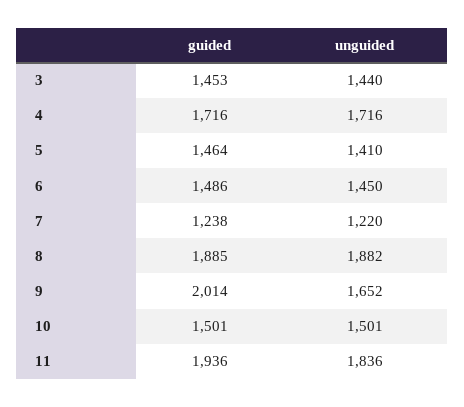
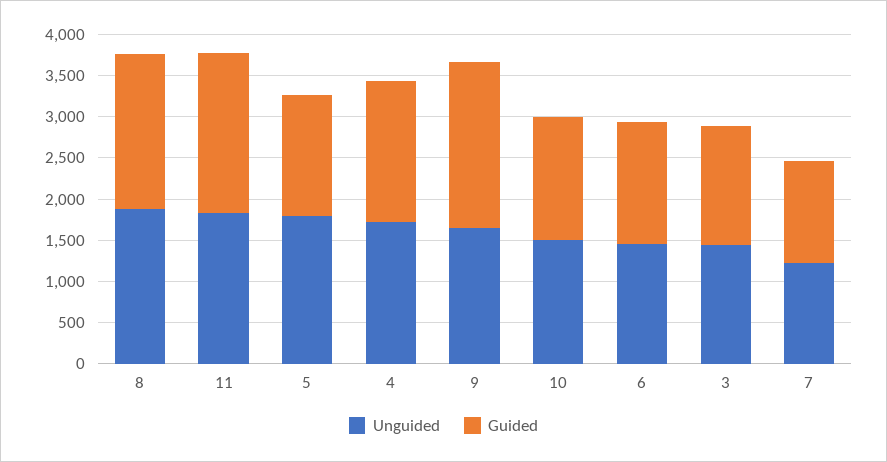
unguided, 5: 1410 -> 1800

